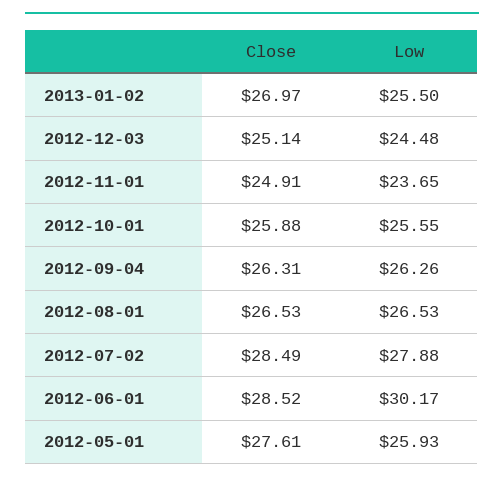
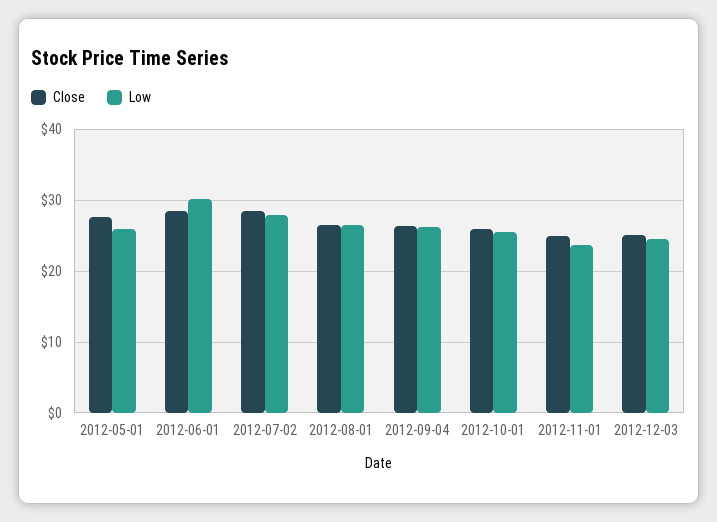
Close, 2013-01-02: 26.97 -> none
Low, 2013-01-02: 25.5 -> none

